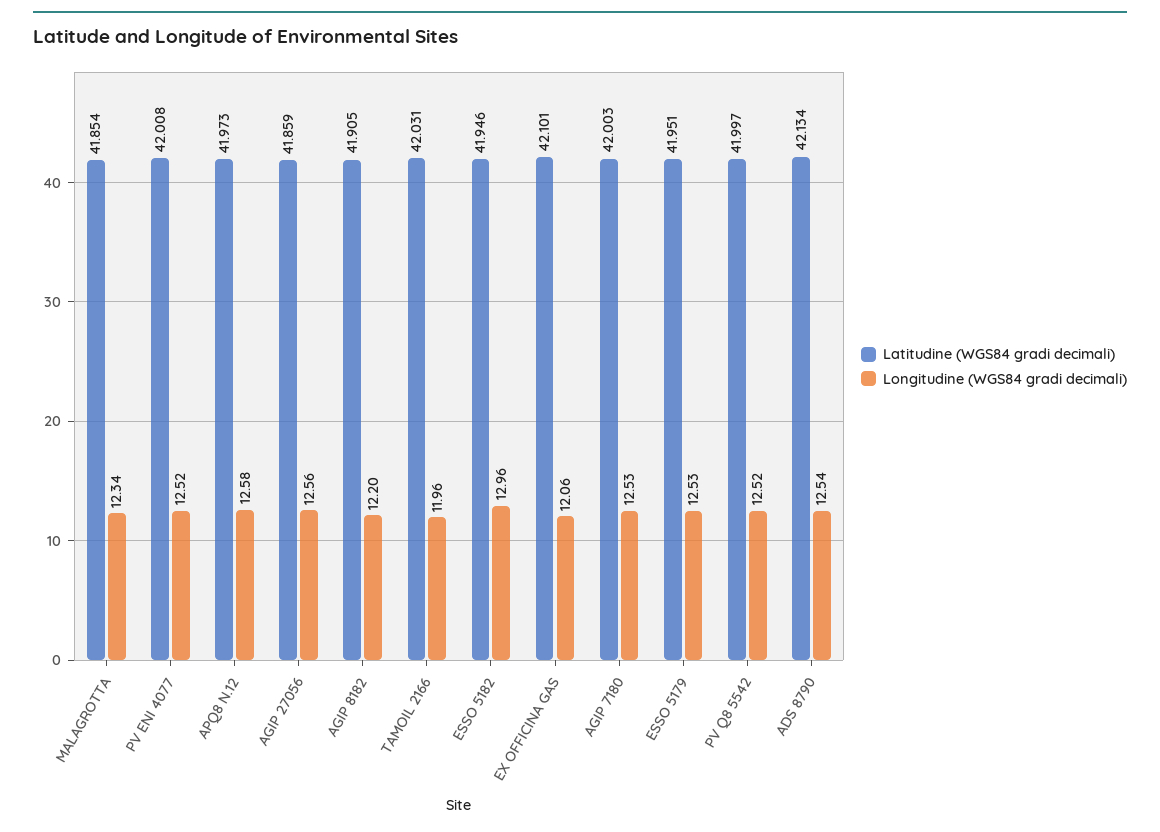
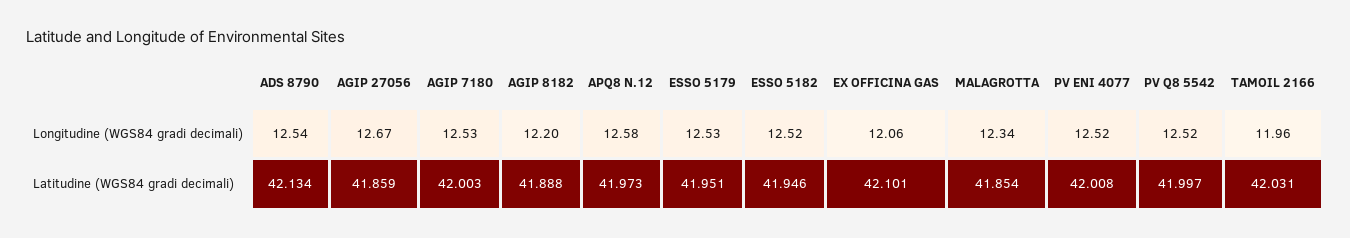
Longitudine (WGS84 gradi decimali), AGIP 27056: 12.56 -> 12.67
Latitudine (WGS84 gradi decimali), AGIP 8182: 41.905 -> 41.888
Longitudine (WGS84 gradi decimali), ESSO 5182: 12.96 -> 12.52

